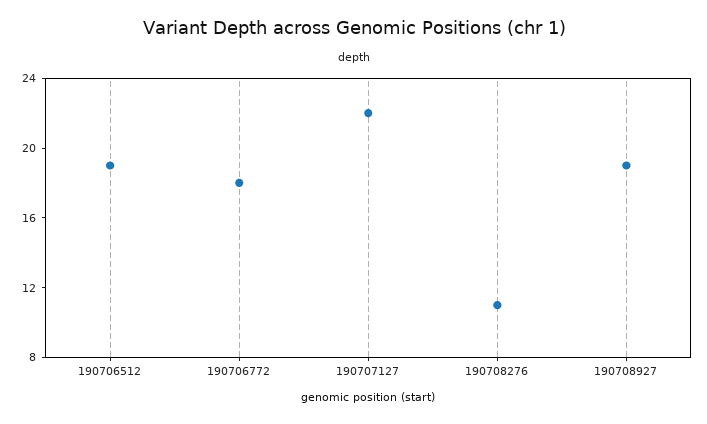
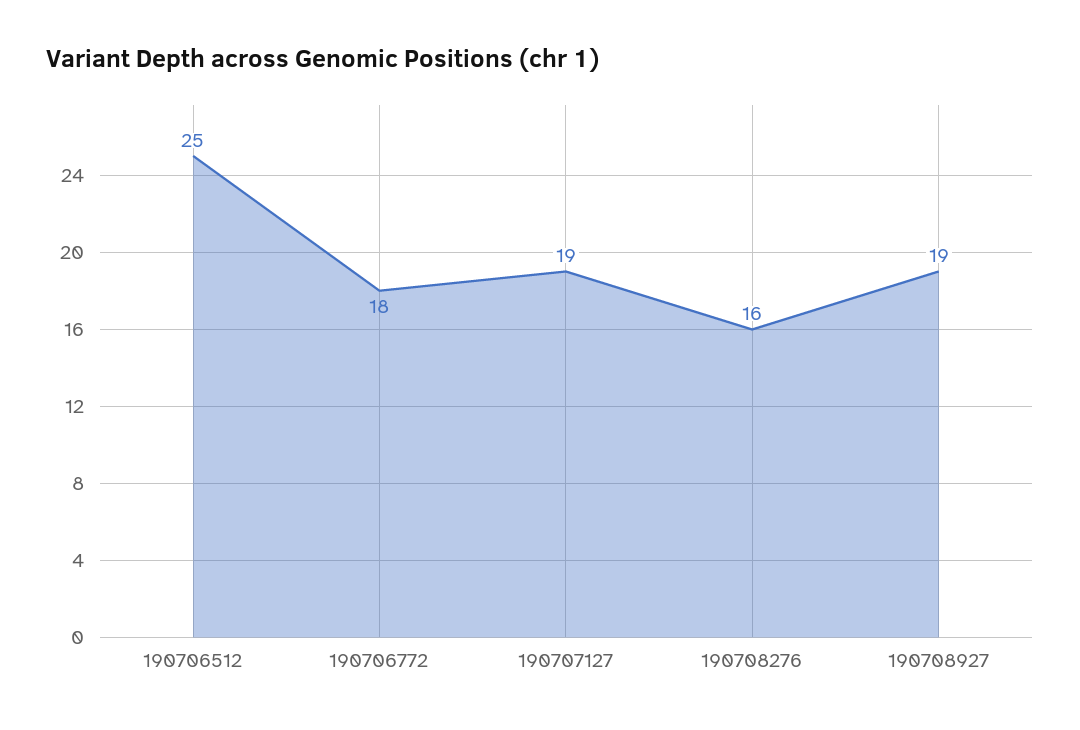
190706512: 19 -> 25
190707127: 22 -> 19
190708276: 11 -> 16

